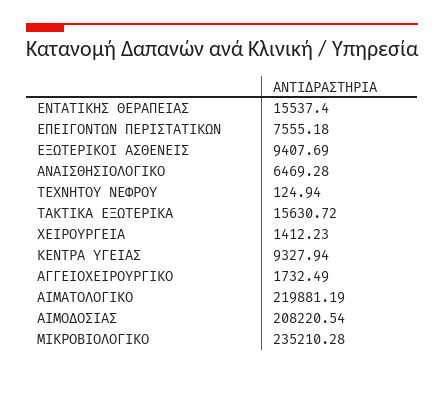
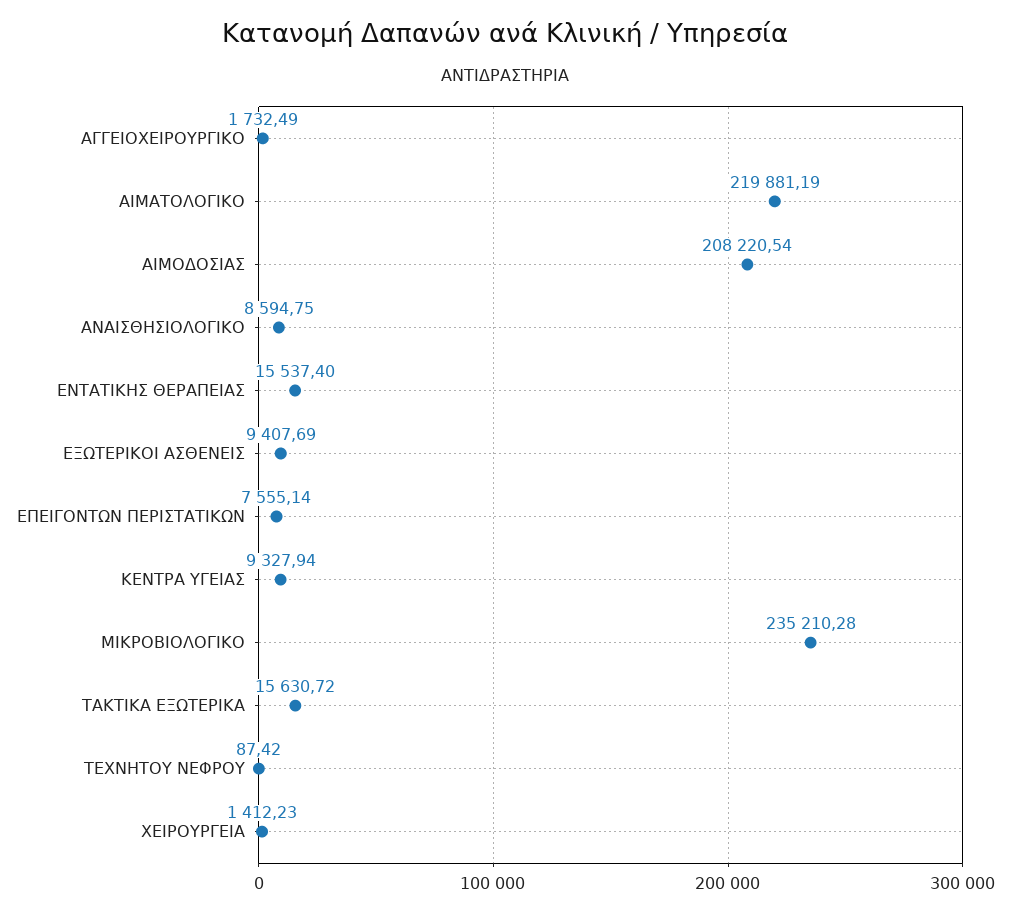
ΕΠΕΙΓΟΝΤΩΝ ΠΕΡΙΣΤΑΤΙΚΩΝ: 7555.18 -> 7555.14
ΑΝΑΙΣΘΗΣΙΟΛΟΓΙΚΟ: 6469.28 -> 8594.75
ΤΕΧΝΗΤΟΥ ΝΕΦΡΟΥ: 124.94 -> 87.42

